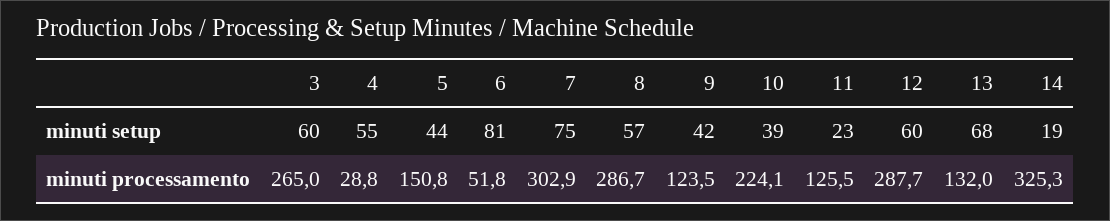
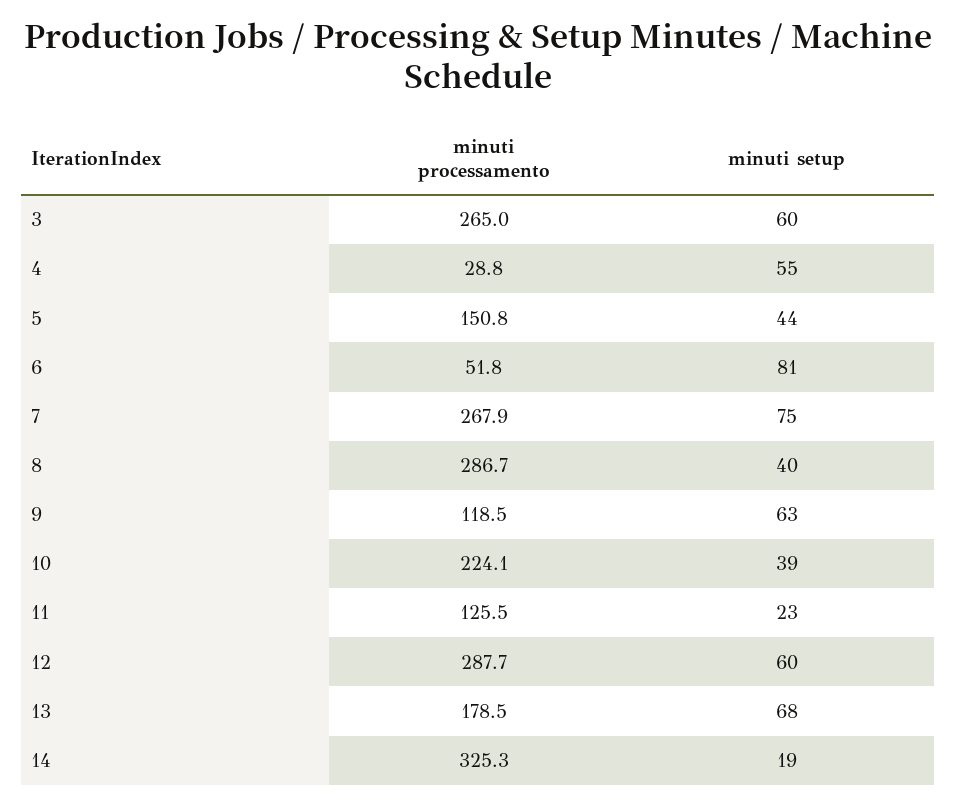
8, minuti setup: 57 -> 40
9, minuti setup: 42 -> 63
7, minuti processamento: 302.9 -> 267.9
9, minuti processamento: 123.5 -> 118.5
13, minuti processamento: 132 -> 178.5

